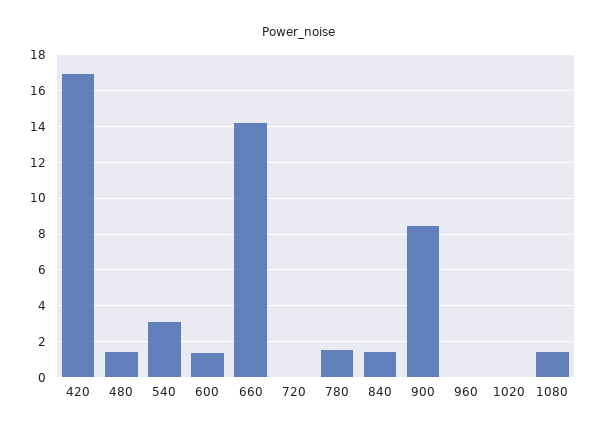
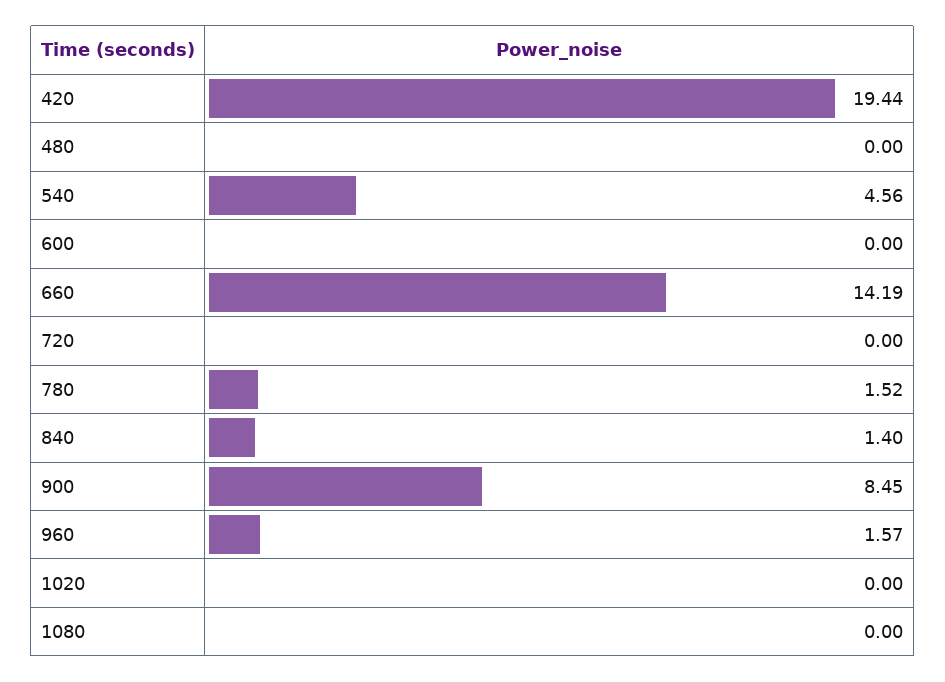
420: 17 -> 19.44
480: 1.5 -> 0
540: 3 -> 4.56
600: 1.5 -> 0
960: 0 -> 1.57
1080: 1.5 -> 0

